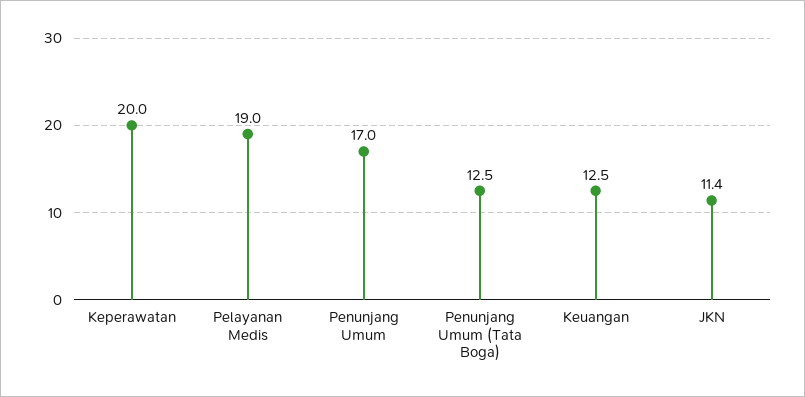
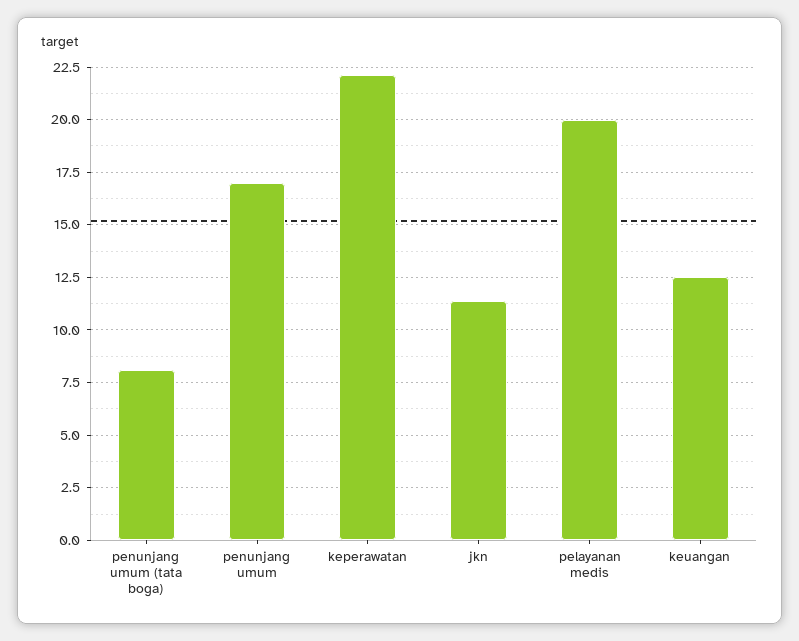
Keperawatan: 20 -> 22
Pelayanan Medis: 19 -> 20
Penunjang Umum (Tata Boga): 12.5 -> 8

